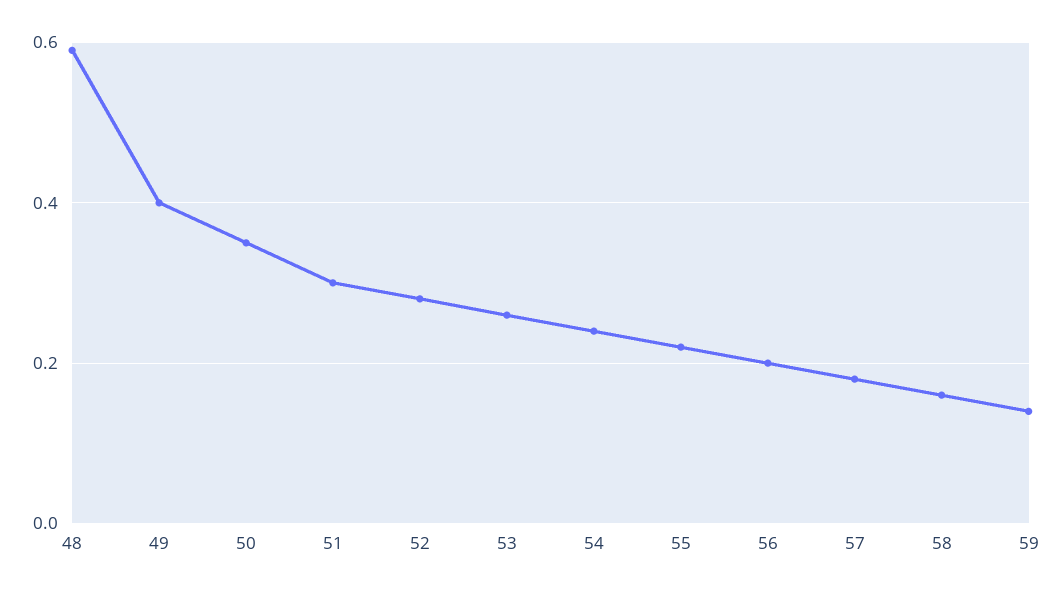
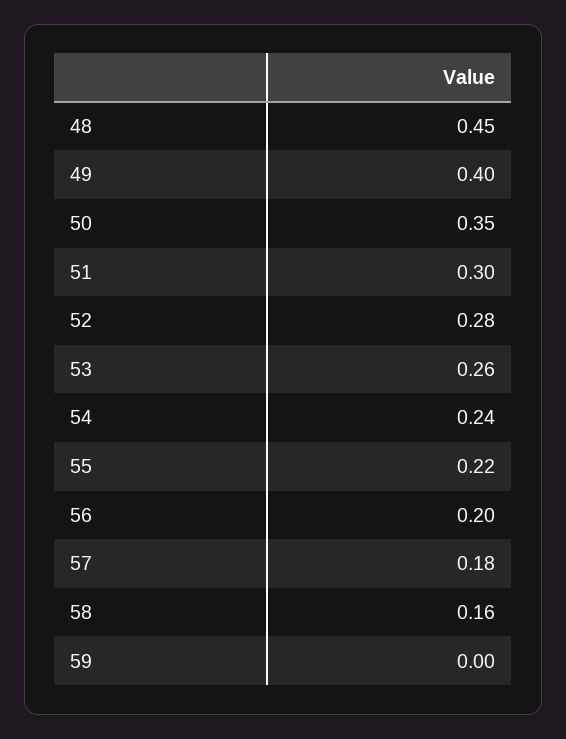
48: 0.6 -> 0.45
59: 0.15 -> 0

